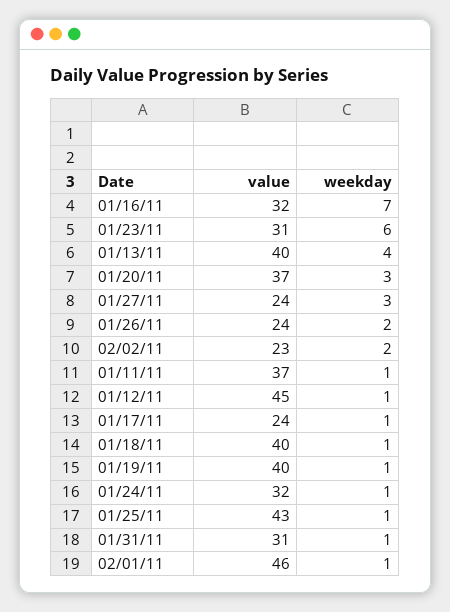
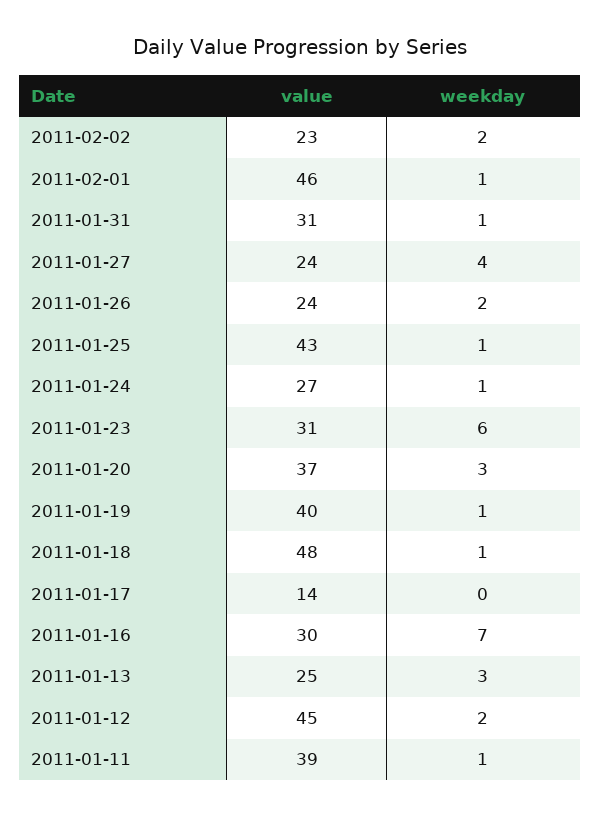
value, 01/16/11: 32 -> 30
value, 01/13/11: 40 -> 25
weekday, 01/13/11: 4 -> 3
weekday, 01/27/11: 3 -> 4
value, 01/11/11: 37 -> 39
weekday, 01/12/11: 1 -> 2
value, 01/17/11: 24 -> 14
weekday, 01/17/11: 1 -> 0
value, 01/18/11: 40 -> 48
value, 01/24/11: 32 -> 27

